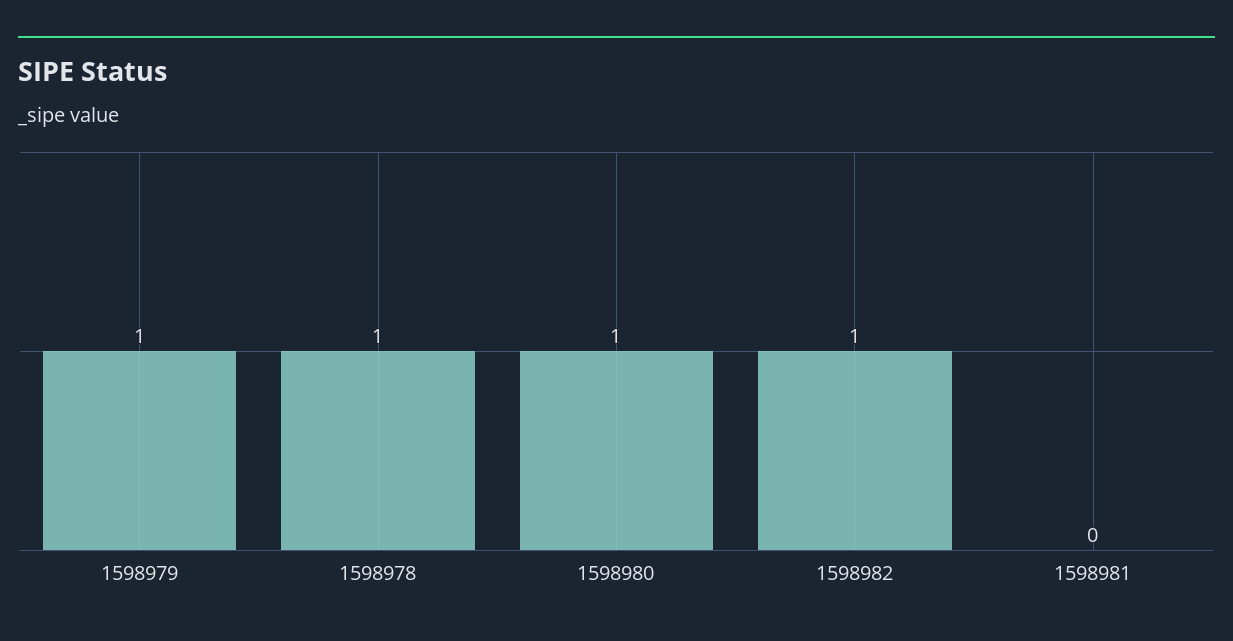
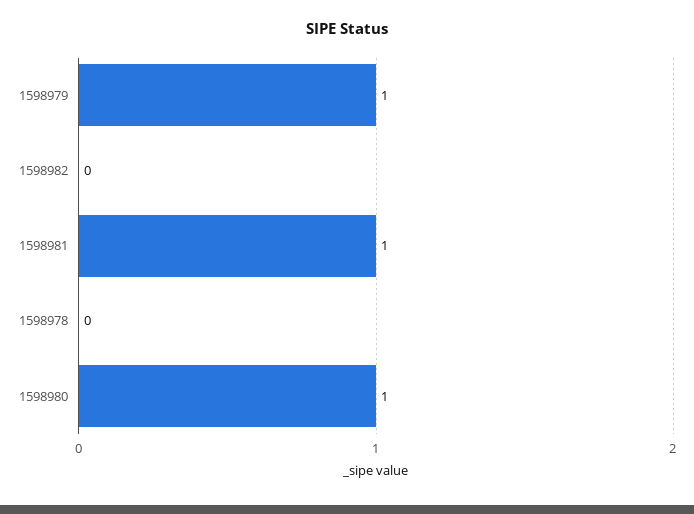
1598978: 1 -> 0
1598982: 1 -> 0
1598981: 0 -> 1

